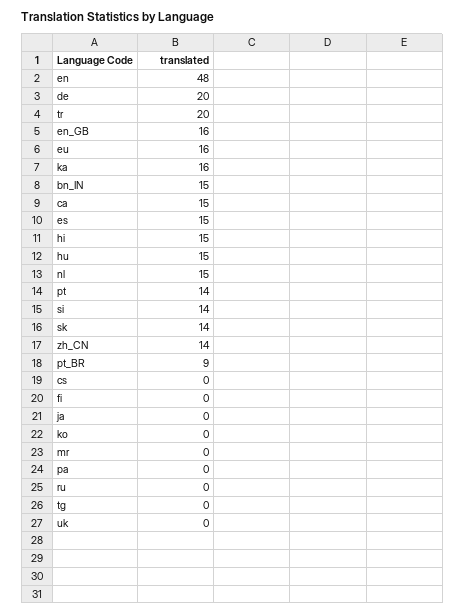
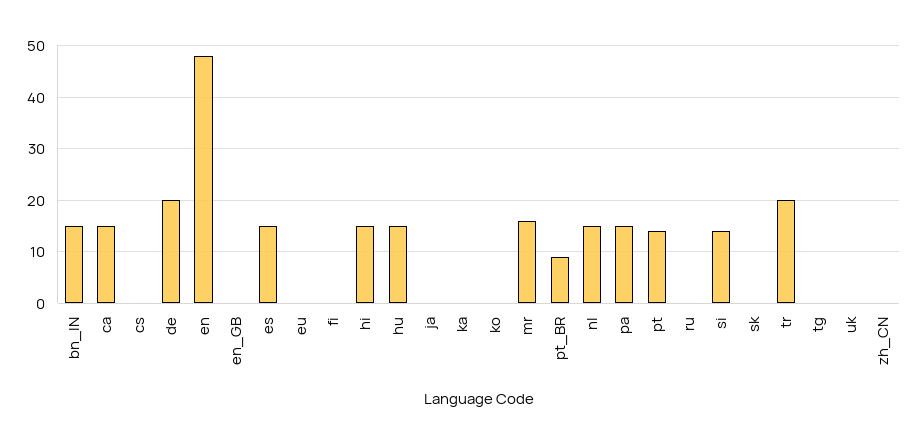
en_GB: 16 -> 0
eu: 16 -> 0
ka: 16 -> 0
sk: 14 -> 0
zh_CN: 14 -> 0
mr: 0 -> 15
pa: 0 -> 15

